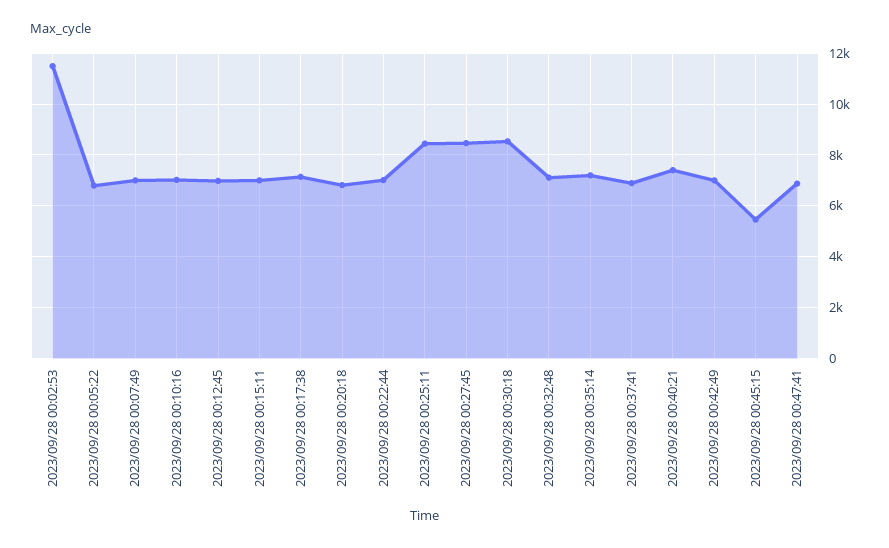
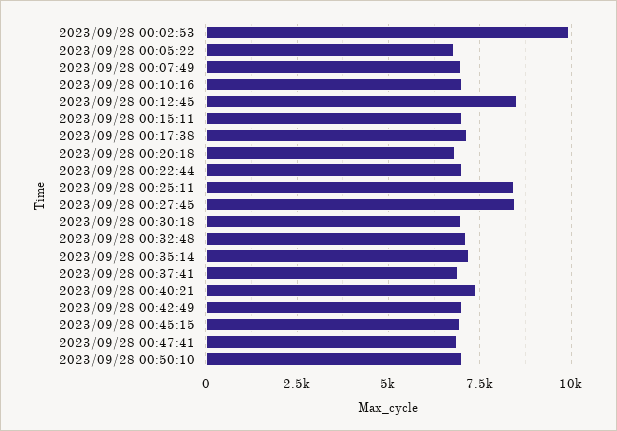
2023/09/28 00:02:53: 11500 -> 10000
2023/09/28 00:12:45: 7000 -> 8500
2023/09/28 00:30:18: 8500 -> 7000
2023/09/28 00:45:15: 5500 -> 7000
2023/09/28 00:50:10: none -> 7000

